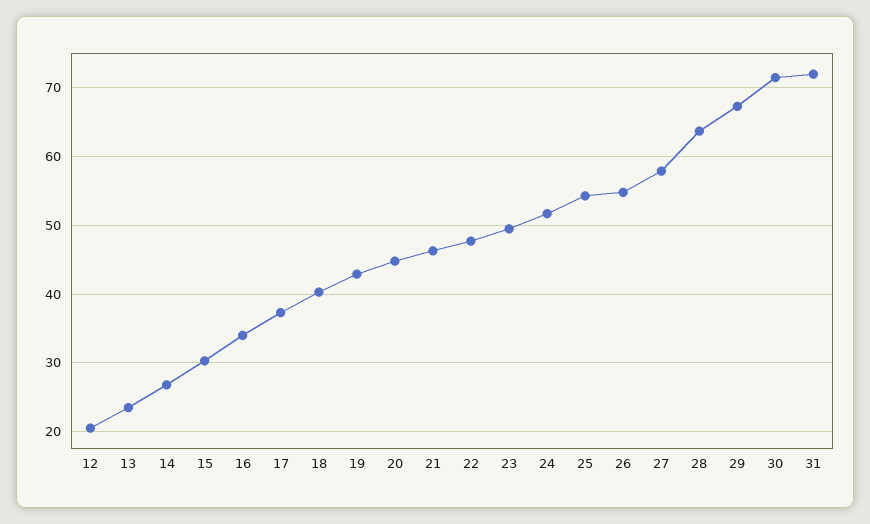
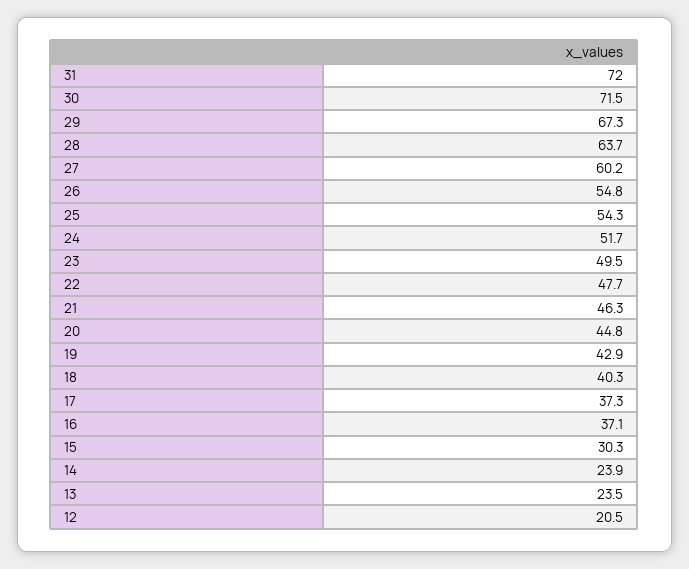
14: 27 -> 23.9
16: 34 -> 37.1
27: 58 -> 60.2

